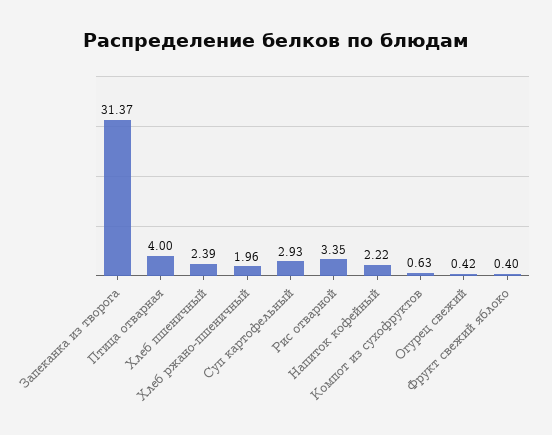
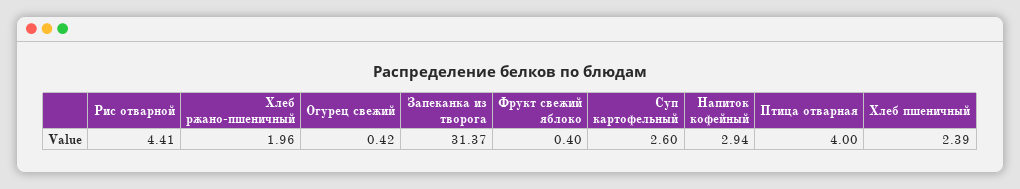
Суп картофельный: 2.93 -> 2.6
Рис отварной: 3.35 -> 4.41
Напиток кофейный: 2.22 -> 2.94
Компот из сухофруктов: 0.63 -> none

